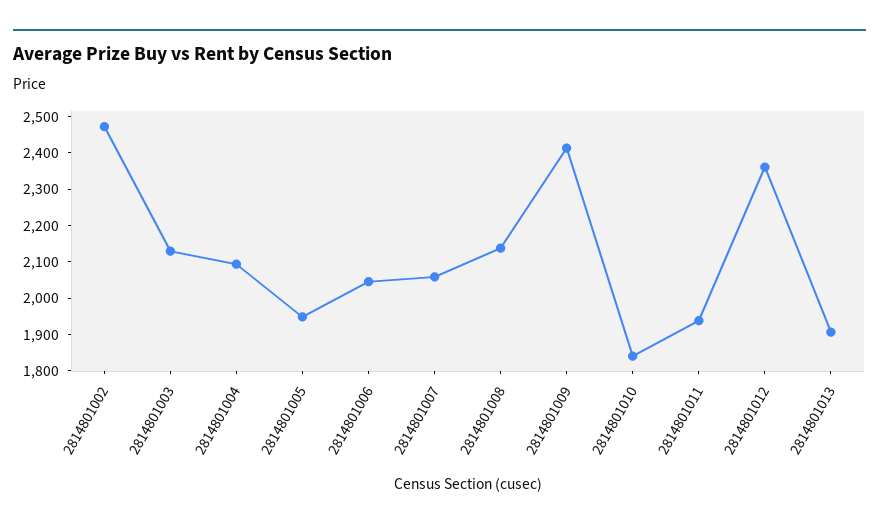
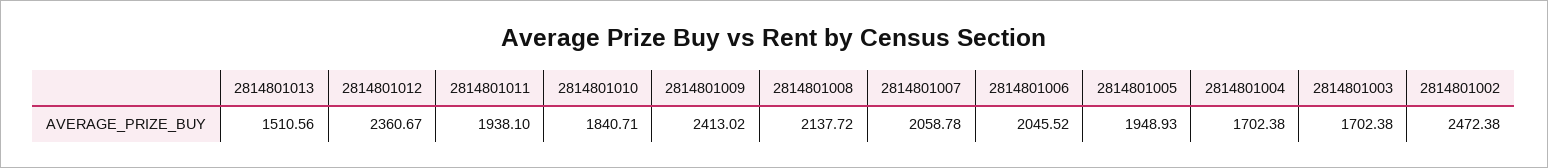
2814801003: 2125 -> 1702.38
2814801004: 2100 -> 1702.38
2814801013: 1900 -> 1510.56

